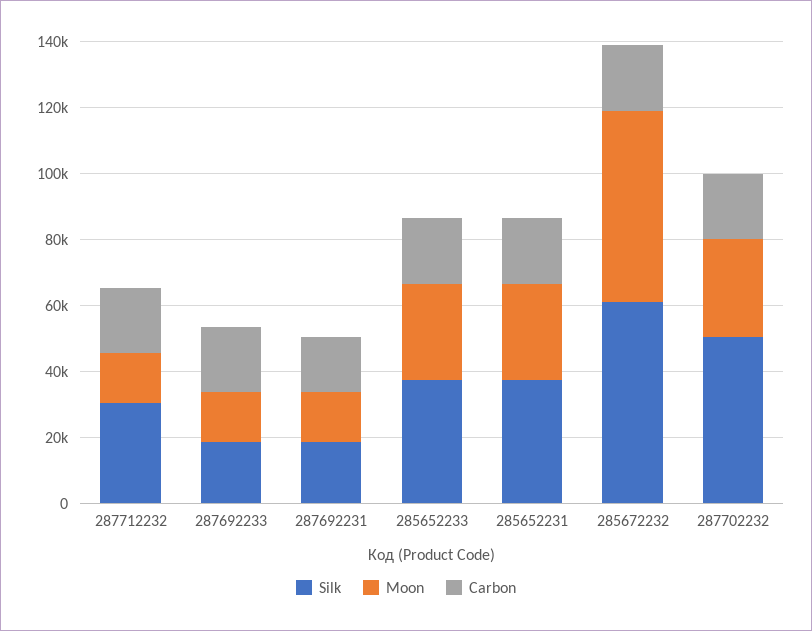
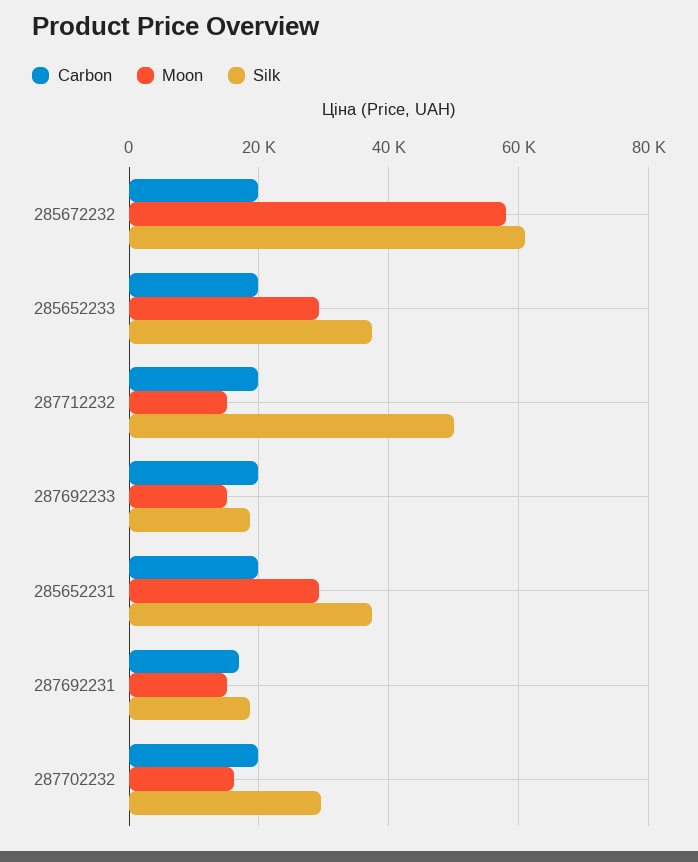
Silk, 287712232: 30000 -> 50000
Silk, 287702232: 50000 -> 30000
Moon, 287702232: 30000 -> 16000

